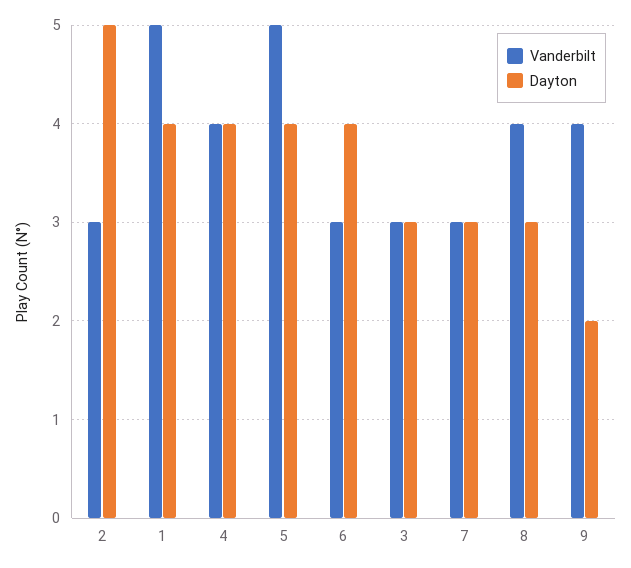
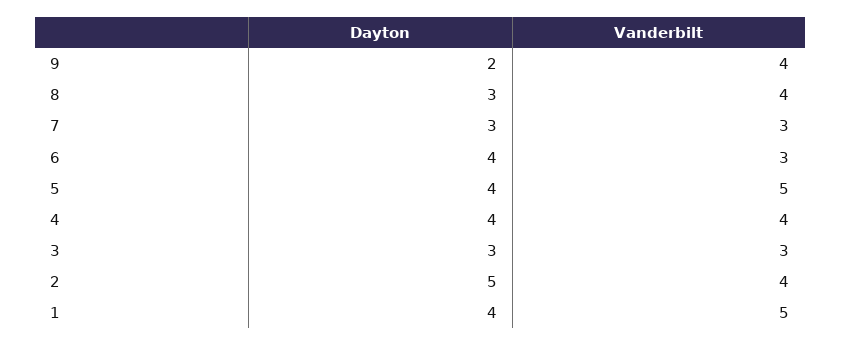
Vanderbilt, 2: 3 -> 4

